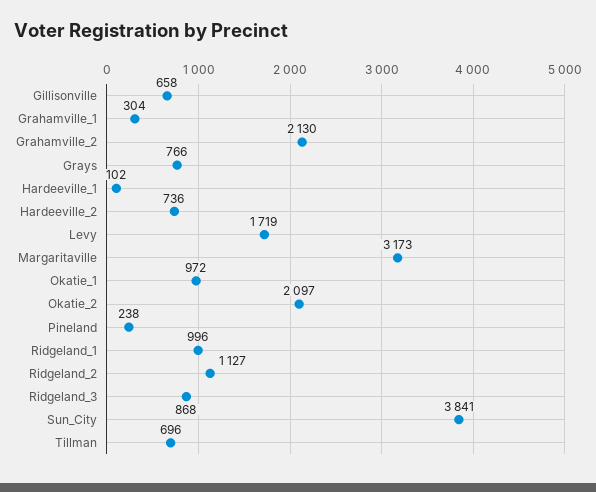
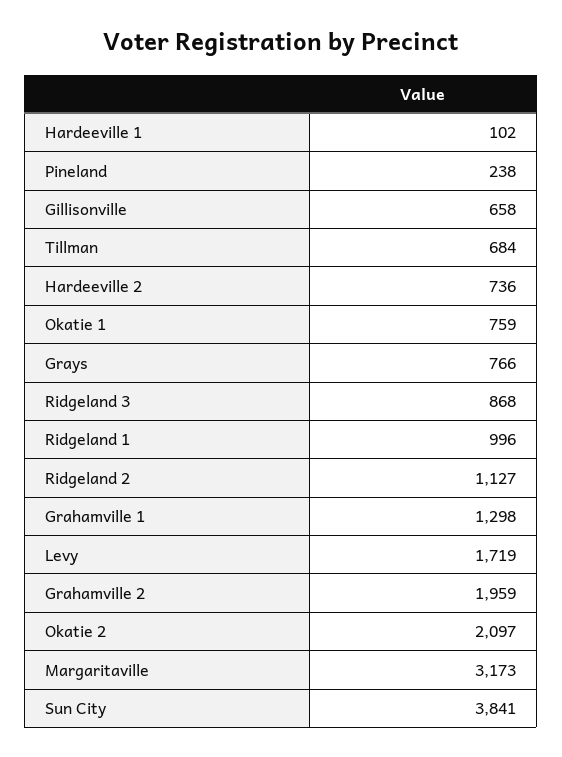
Grahamville_1: 304 -> 1298
Grahamville_2: 2130 -> 1959
Okatie_1: 972 -> 759
Tillman: 696 -> 684

